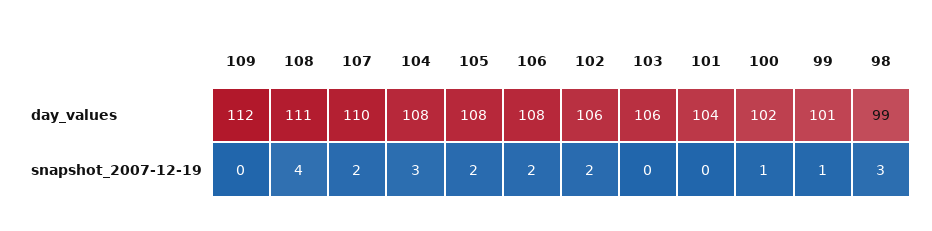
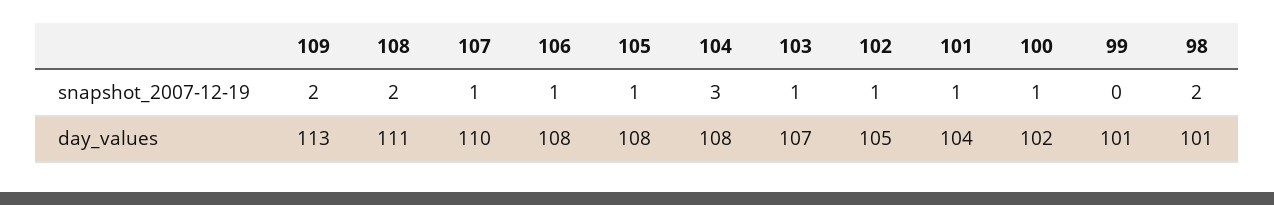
109, day_values: 112 -> 113
102, day_values: 106 -> 105
103, day_values: 106 -> 107
98, day_values: 99 -> 101
109, snapshot_2007-12-19: 0 -> 2
108, snapshot_2007-12-19: 4 -> 2
107, snapshot_2007-12-19: 2 -> 1
105, snapshot_2007-12-19: 2 -> 1
106, snapshot_2007-12-19: 2 -> 1
102, snapshot_2007-12-19: 2 -> 1
103, snapshot_2007-12-19: 0 -> 1
101, snapshot_2007-12-19: 0 -> 1
99, snapshot_2007-12-19: 1 -> 0
98, snapshot_2007-12-19: 3 -> 2

